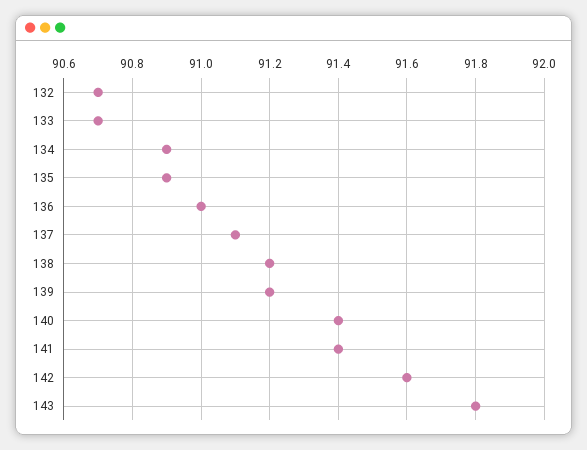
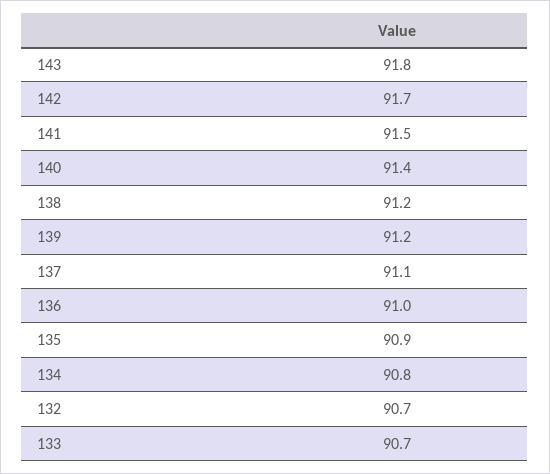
134: 90.9 -> 90.8
141: 91.4 -> 91.5
142: 91.6 -> 91.7

